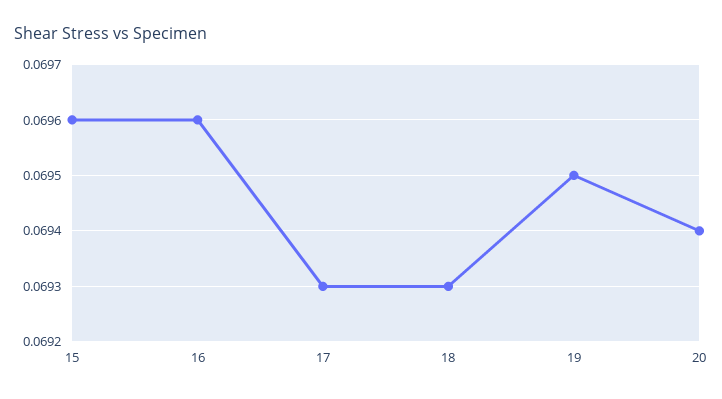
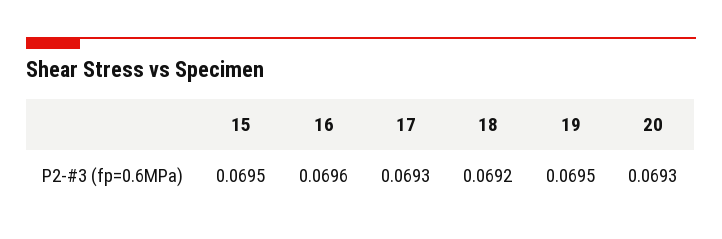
15: 0.0696 -> 0.0695
18: 0.0693 -> 0.0692
20: 0.0694 -> 0.0693

